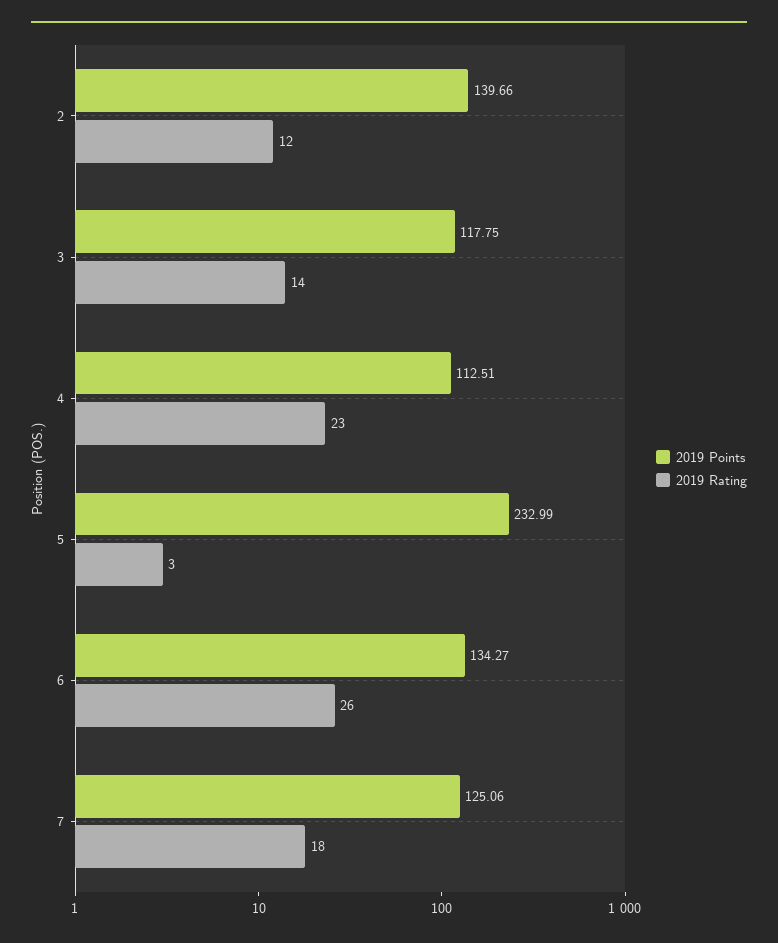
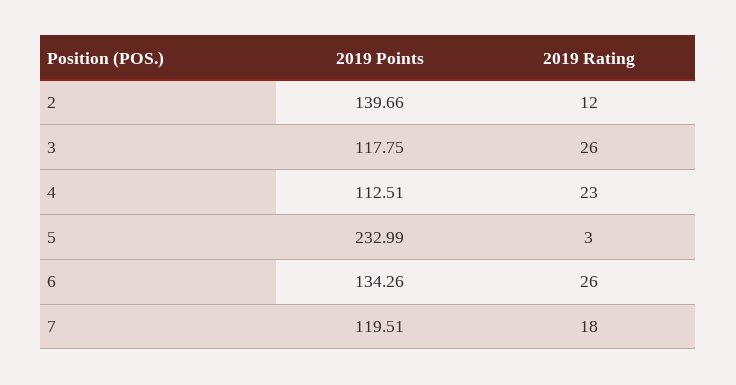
2019 Rating, 3: 14 -> 26
2019 Points, 6: 134.27 -> 134.26
2019 Points, 7: 125.06 -> 119.51

